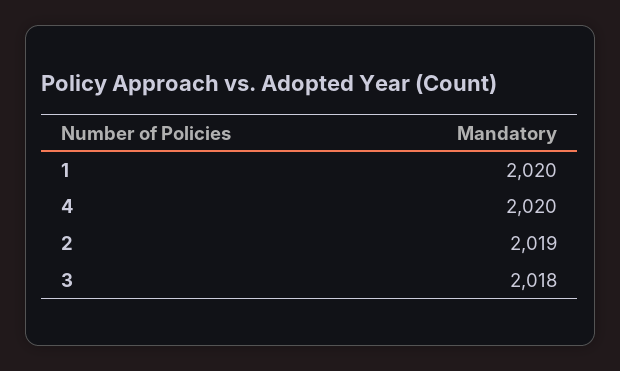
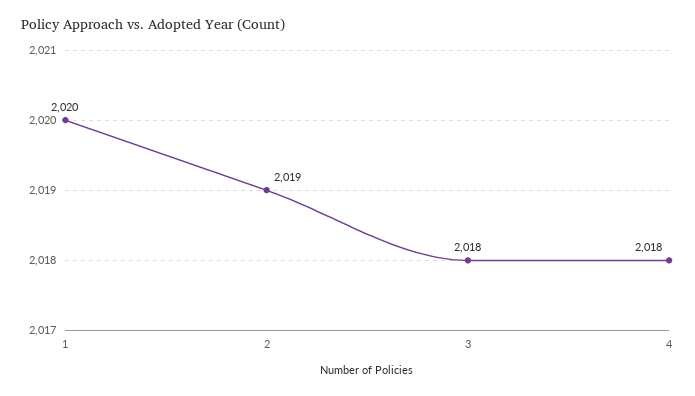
4: 2020 -> 2018

